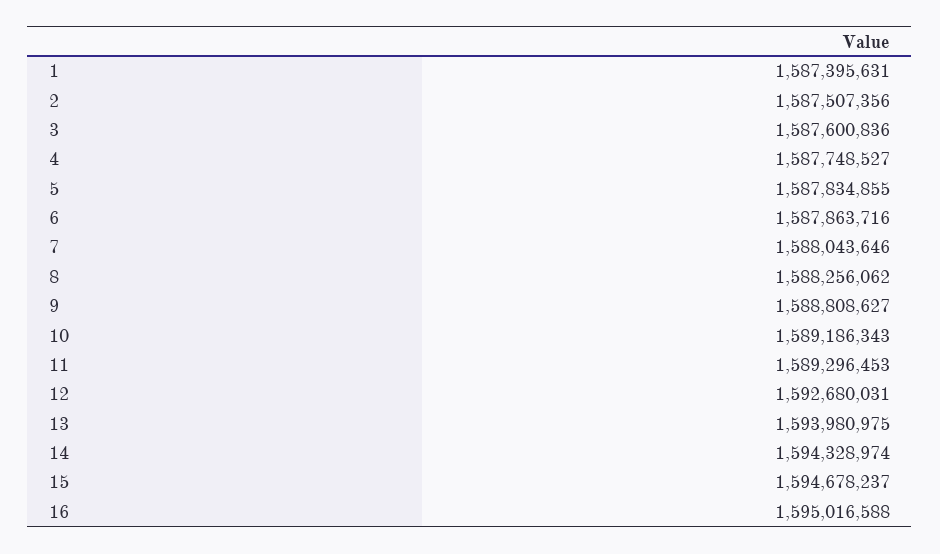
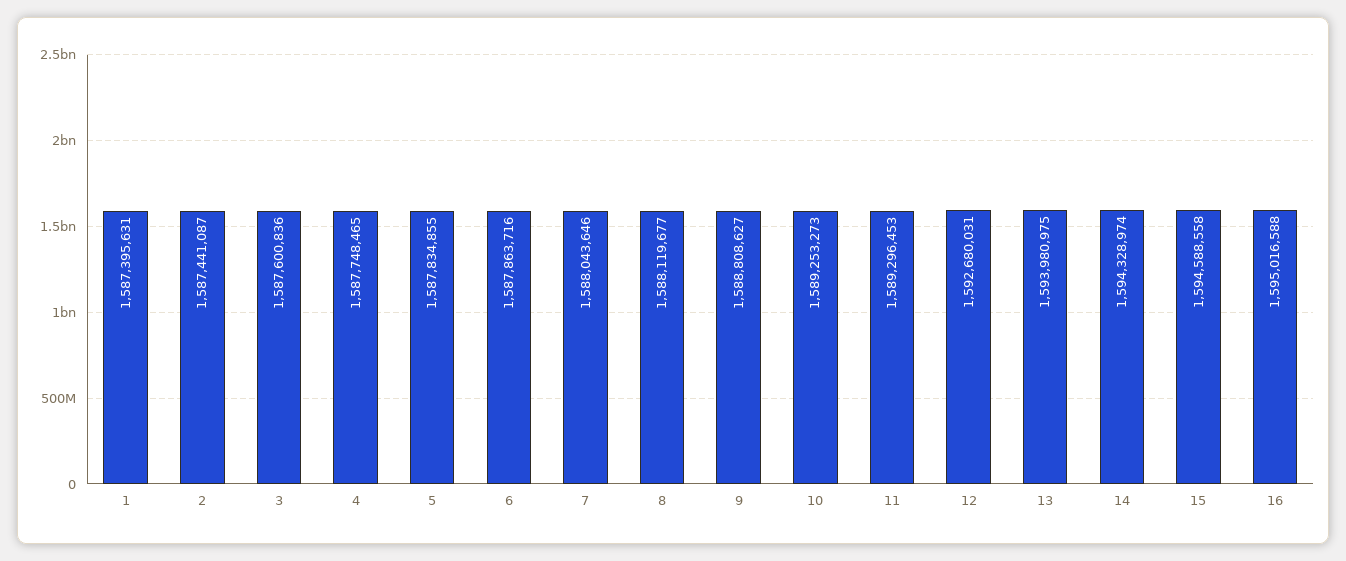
2: 1587507356 -> 1587441087
4: 1587748527 -> 1587748465
8: 1588256062 -> 1588119677
10: 1589186343 -> 1589253273
15: 1594678237 -> 1594588558

